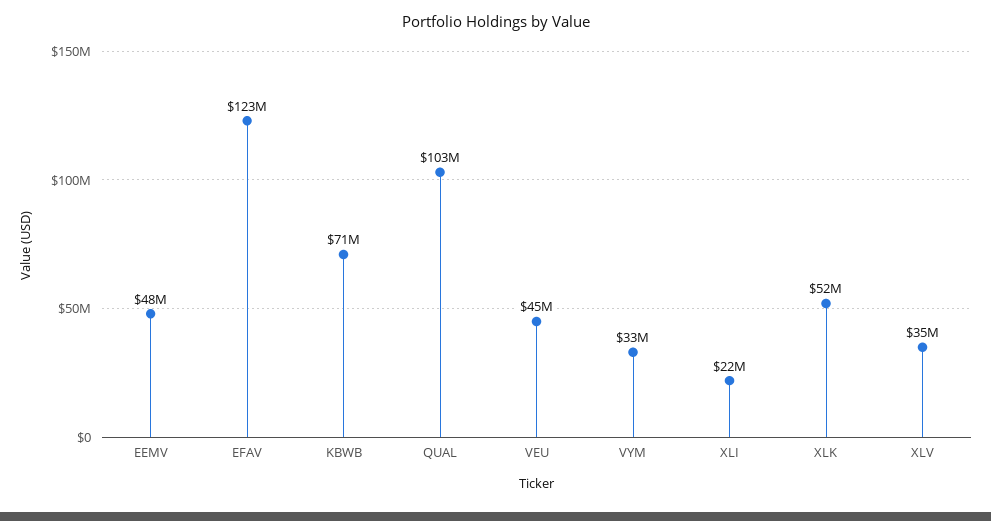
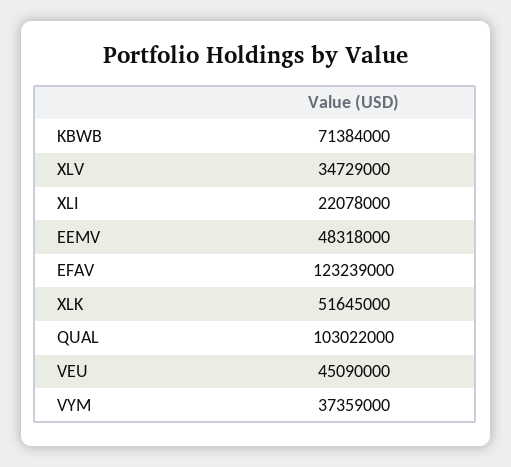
VYM: 33000000 -> 37359000

